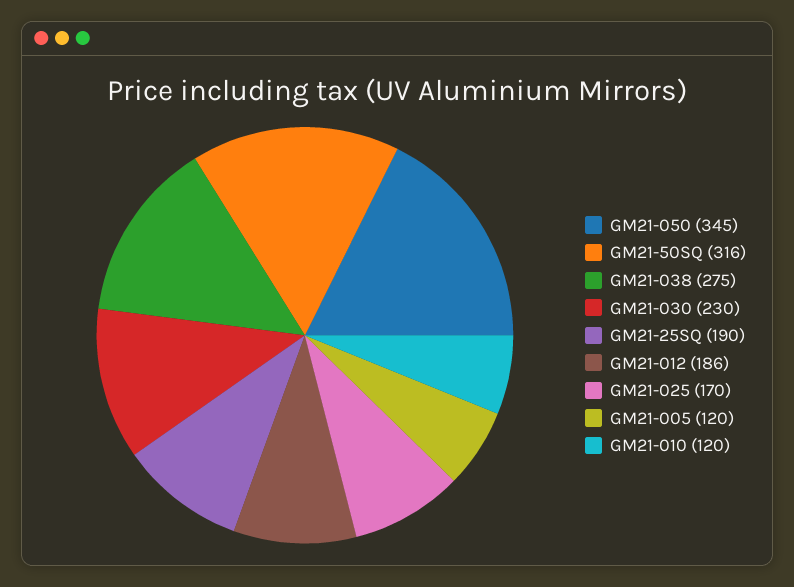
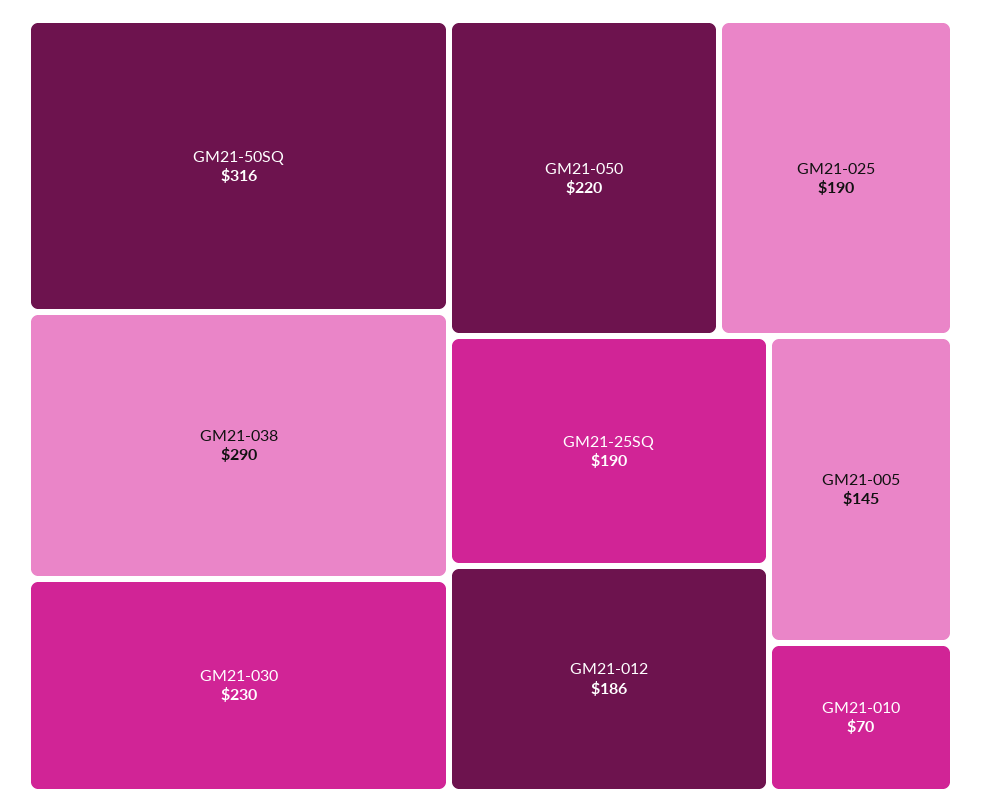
GM21-050: 345 -> 220
GM21-038: 275 -> 290
GM21-025: 170 -> 190
GM21-005: 120 -> 145
GM21-010: 120 -> 70

